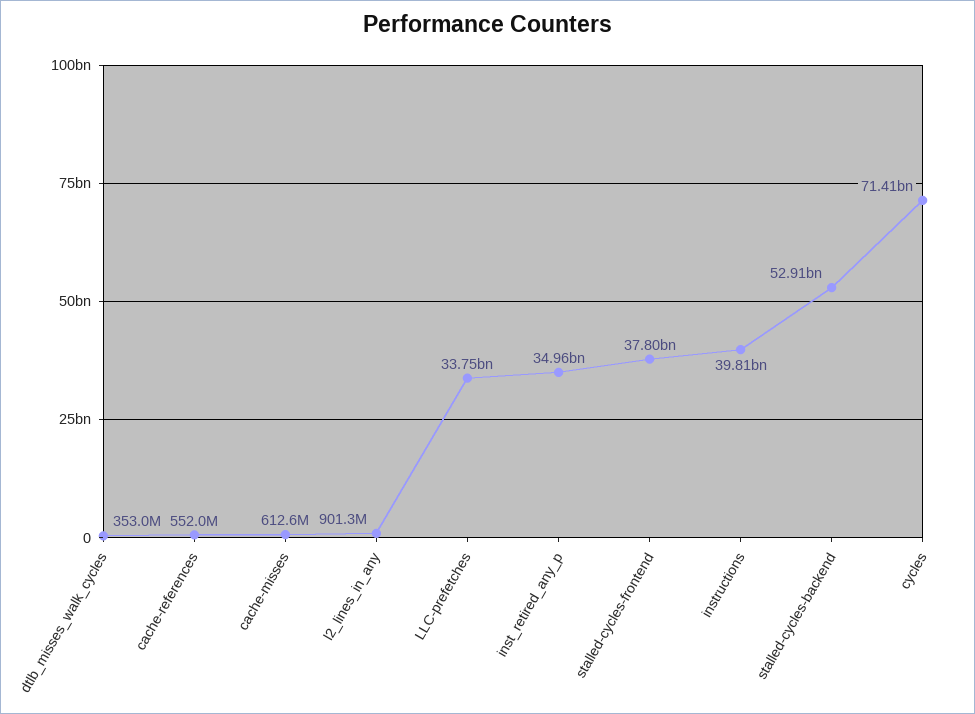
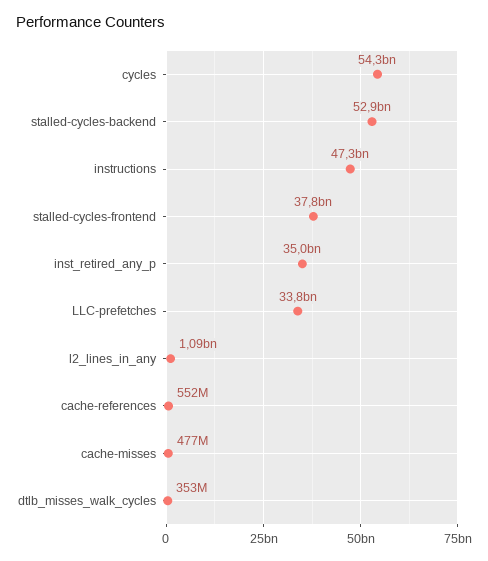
cache-misses: 612600000 -> 477000000
l2_lines_in_any: 901300000 -> 1090000000
instructions: 39810000000 -> 47300000000
cycles: 71410000000 -> 54300000000

